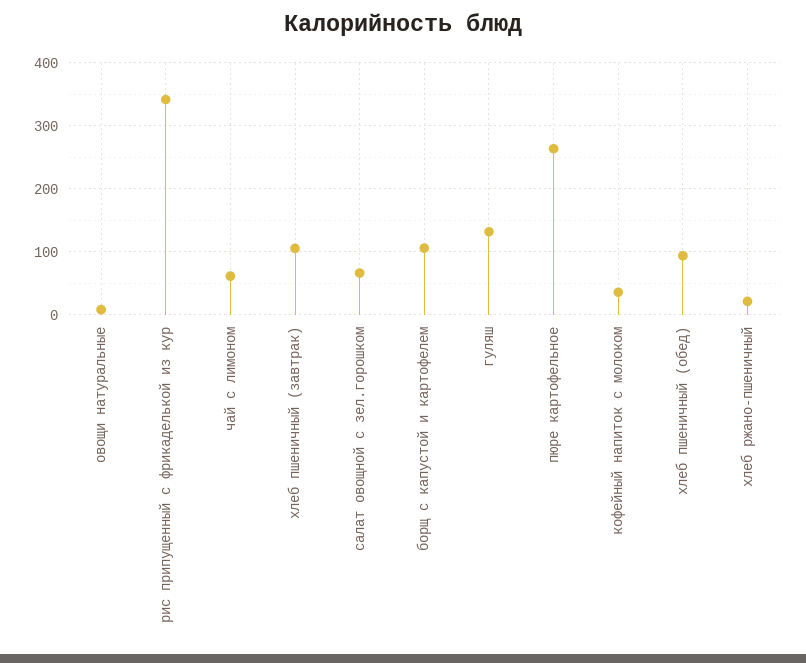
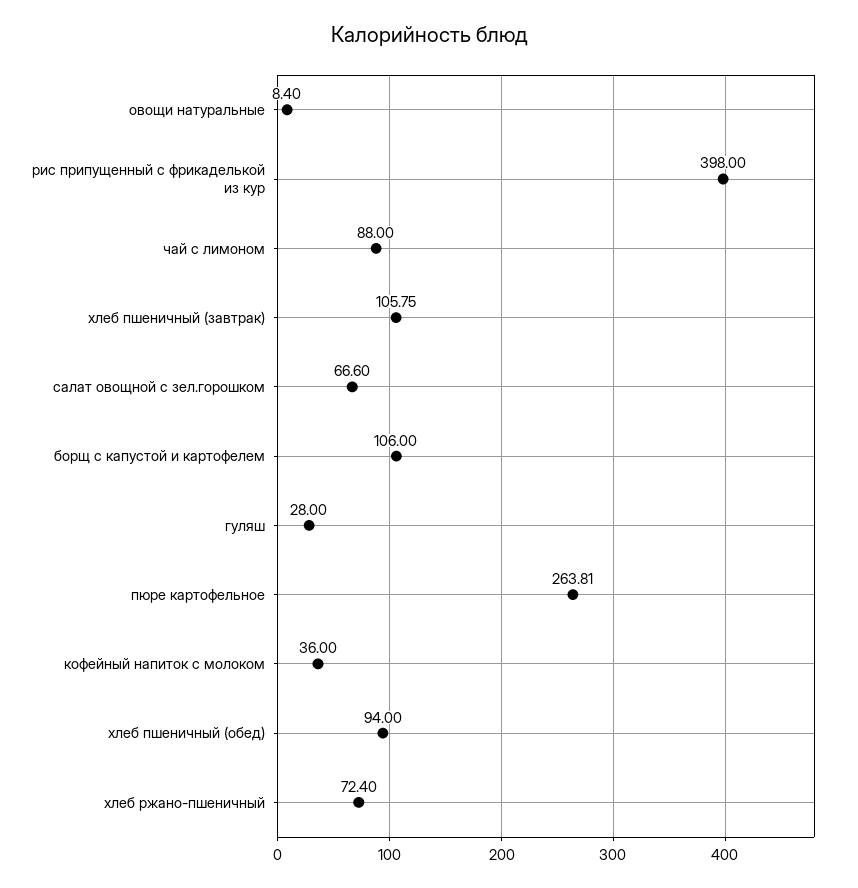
рис припущенный с фрикаделькой из кур: 340 -> 398
чай с лимоном: 60 -> 88
гуляш: 130 -> 28
хлеб ржано-пшеничный: 20 -> 72.4

